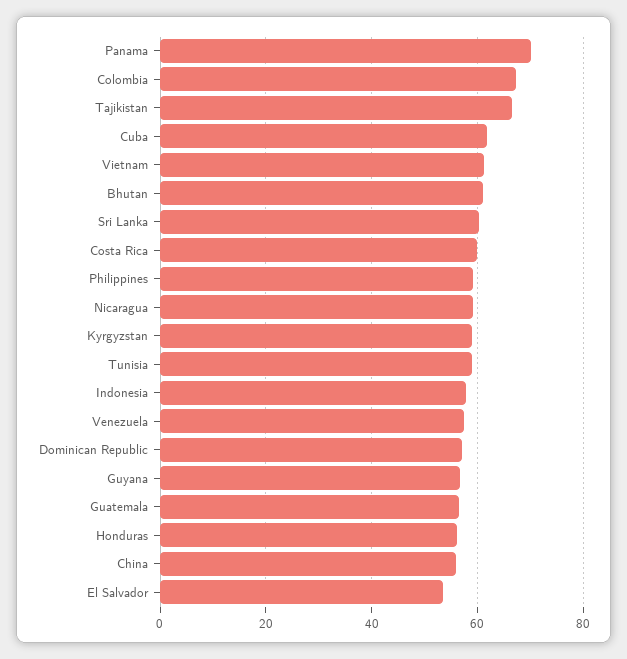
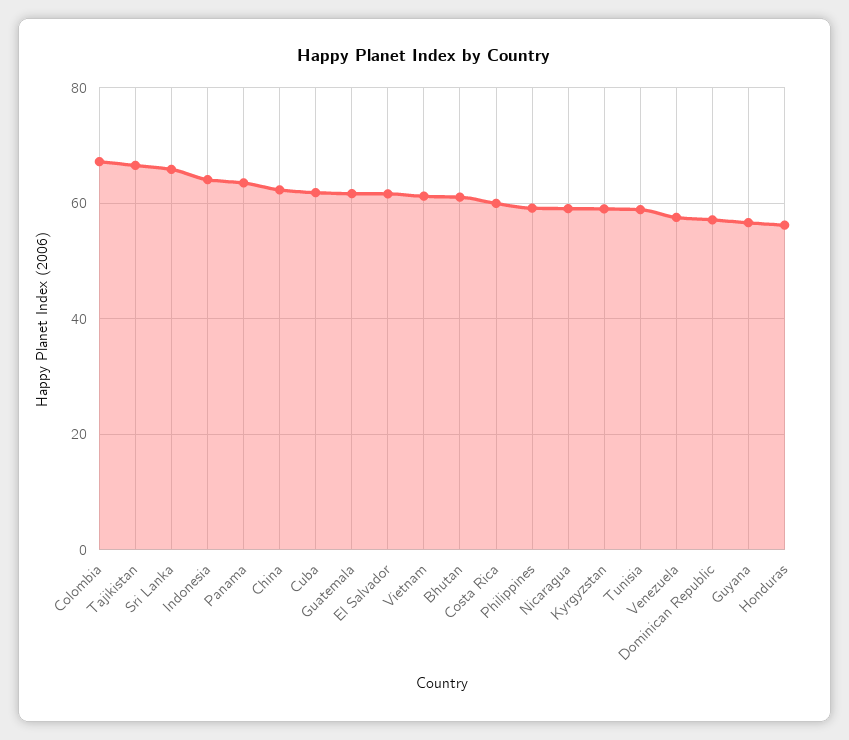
Panama: 70 -> 64
Sri Lanka: 60 -> 66
Indonesia: 58 -> 64
Guatemala: 56 -> 62
China: 56 -> 62
El Salvador: 54 -> 62

